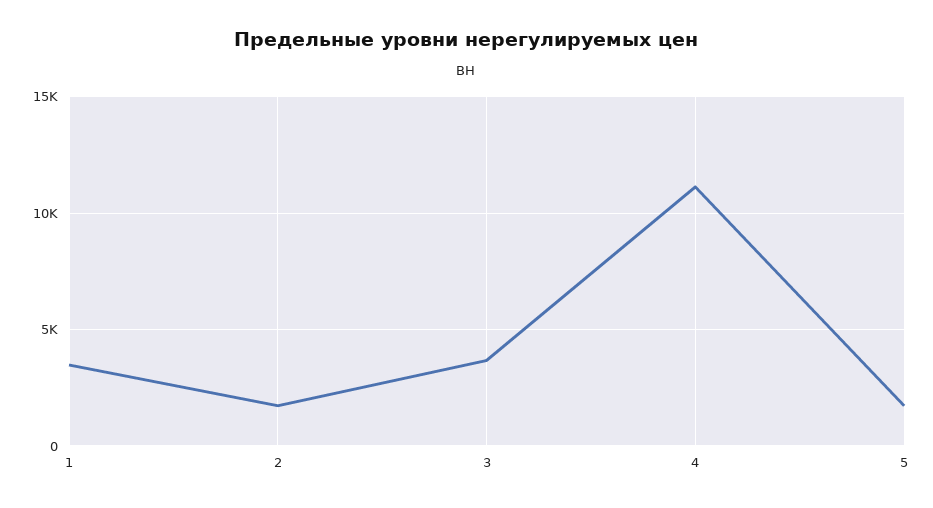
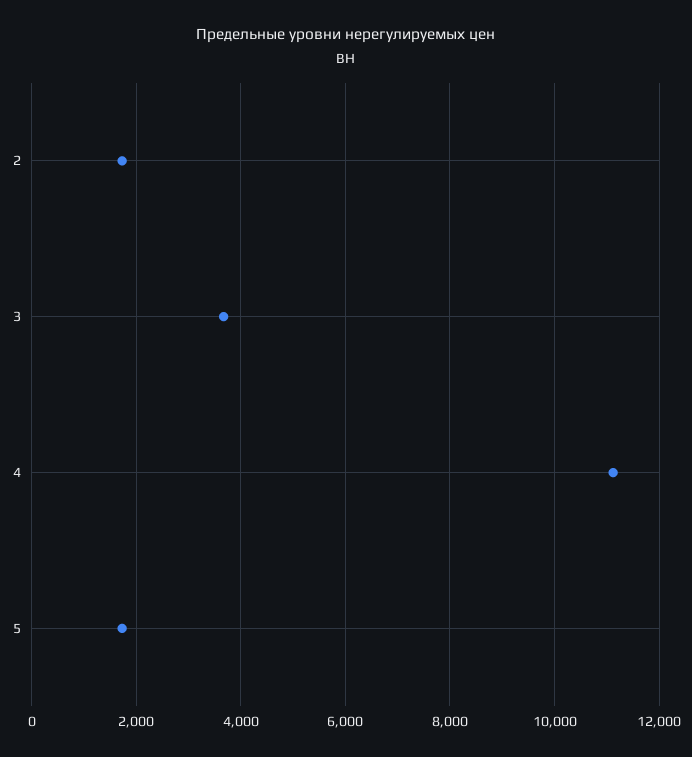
1: 3500 -> none

